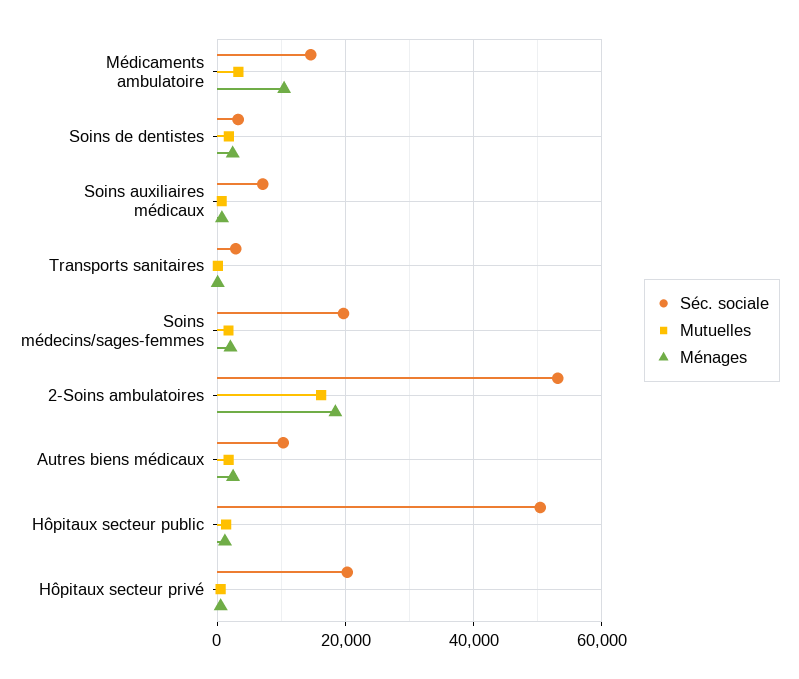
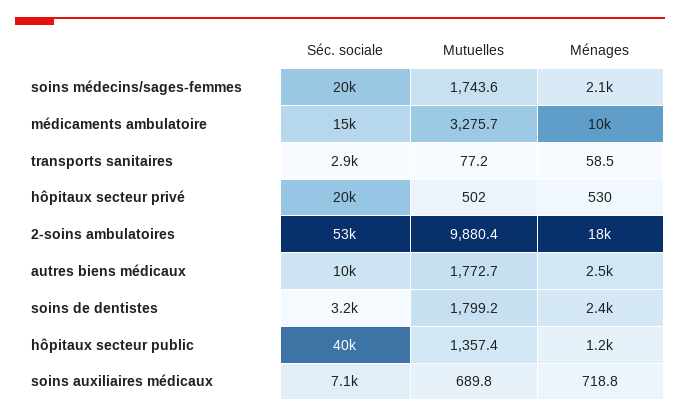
Mutuelles, 2-Soins ambulatoires: 16000 -> 9880.4
Séc. sociale, Hôpitaux secteur public: 50000 -> 40000

